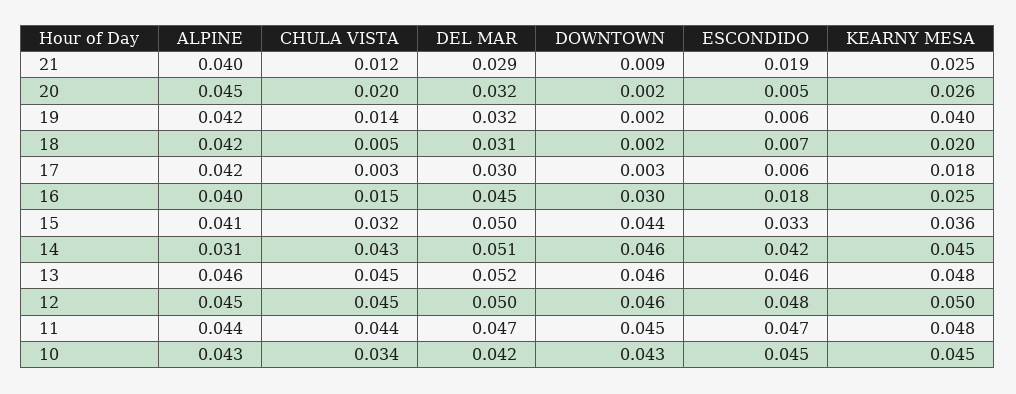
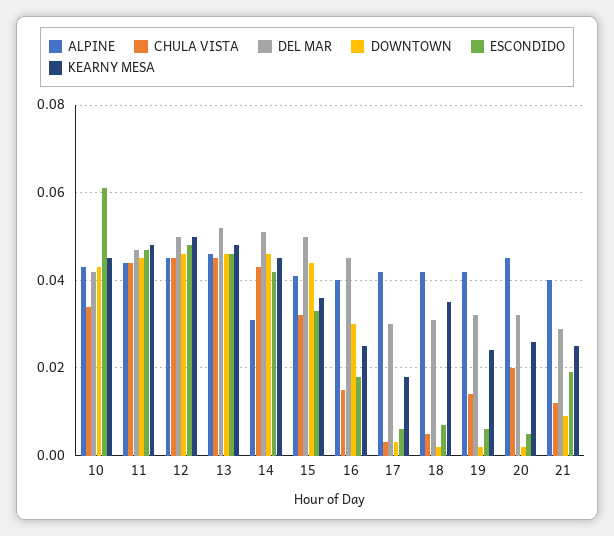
KEARNY MESA, 19: 0.04 -> 0.025
KEARNY MESA, 18: 0.02 -> 0.035
ESCONDIDO, 10: 0.045 -> 0.06

